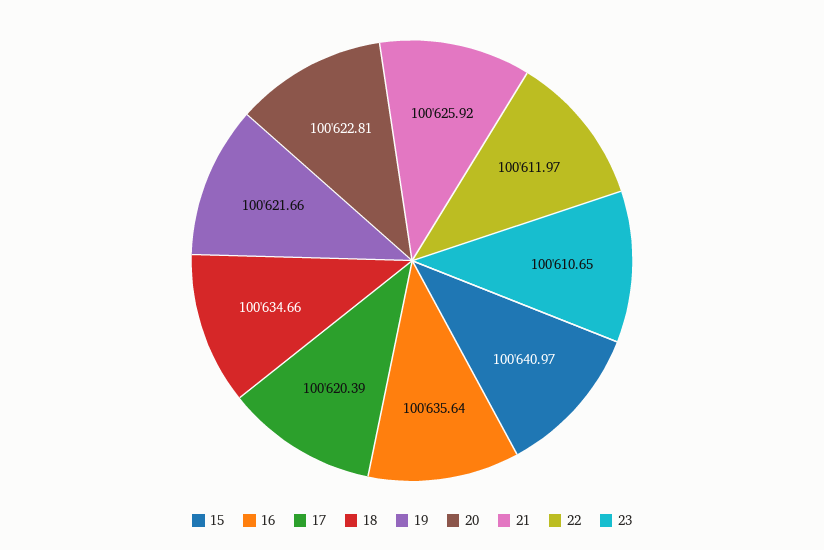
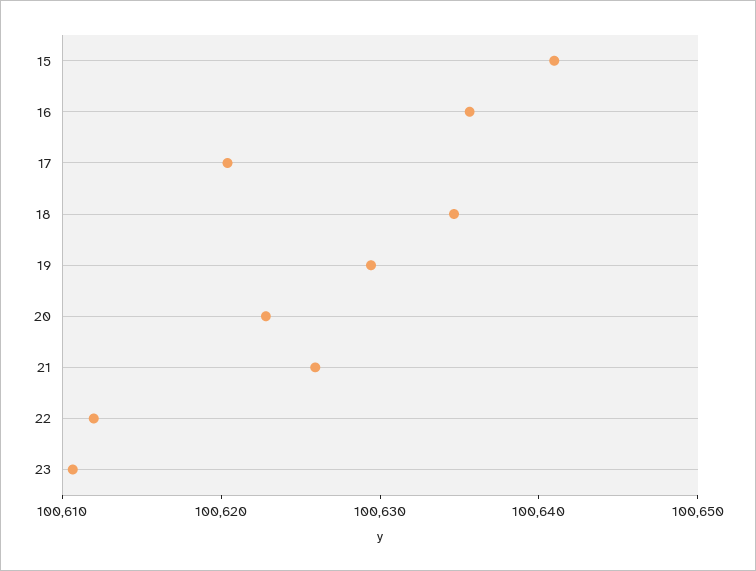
19: 100621.66 -> 100630

